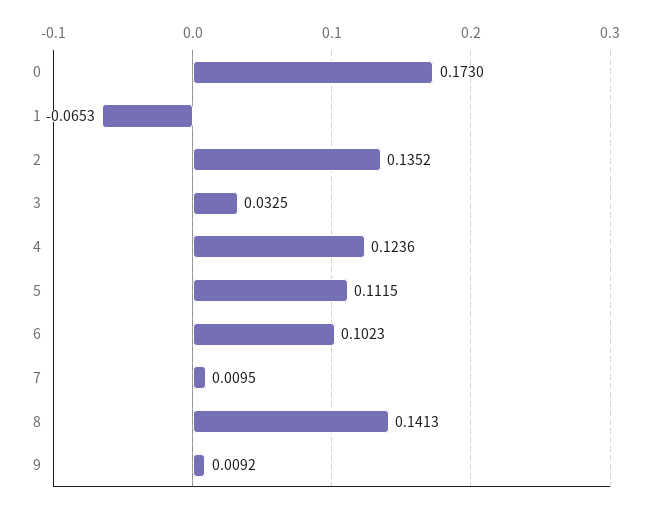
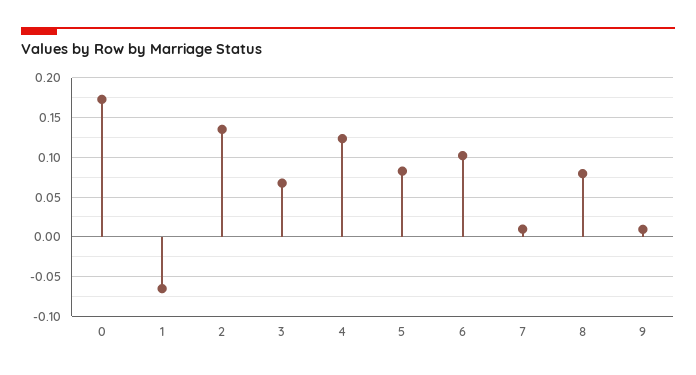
3: 0.0325 -> 0.07
5: 0.1115 -> 0.08
8: 0.1413 -> 0.08

